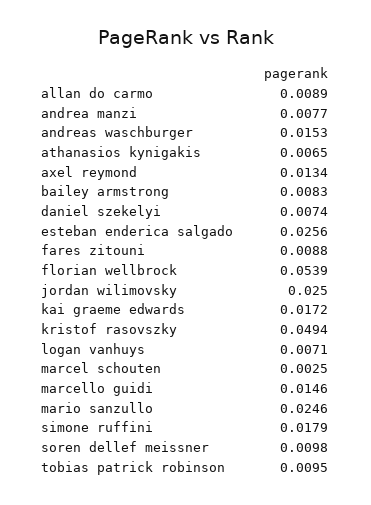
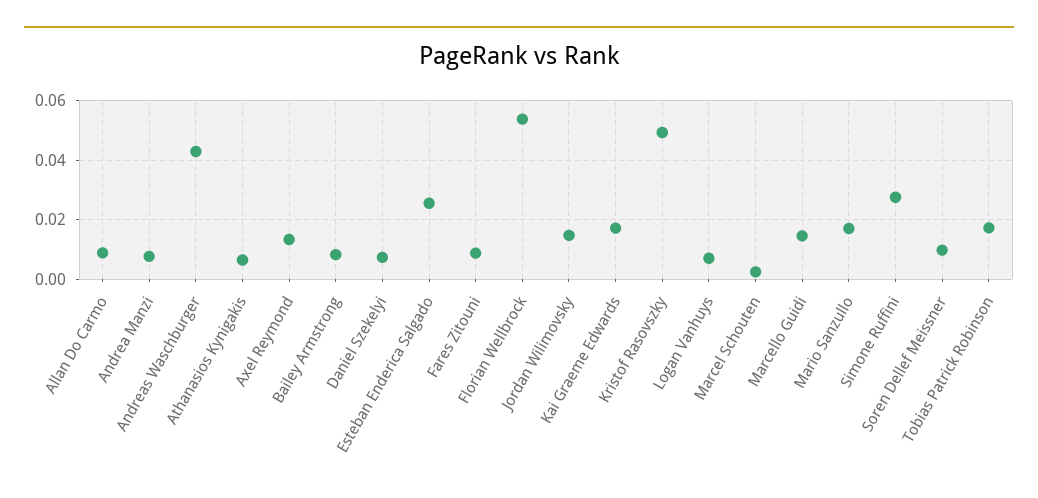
andreas waschburger: 0.0153 -> 0.0425
jordan wilimovsky: 0.025 -> 0.015
mario sanzullo: 0.0246 -> 0.0175
simone ruffini: 0.0179 -> 0.0275
tobias patrick robinson: 0.0095 -> 0.0175

